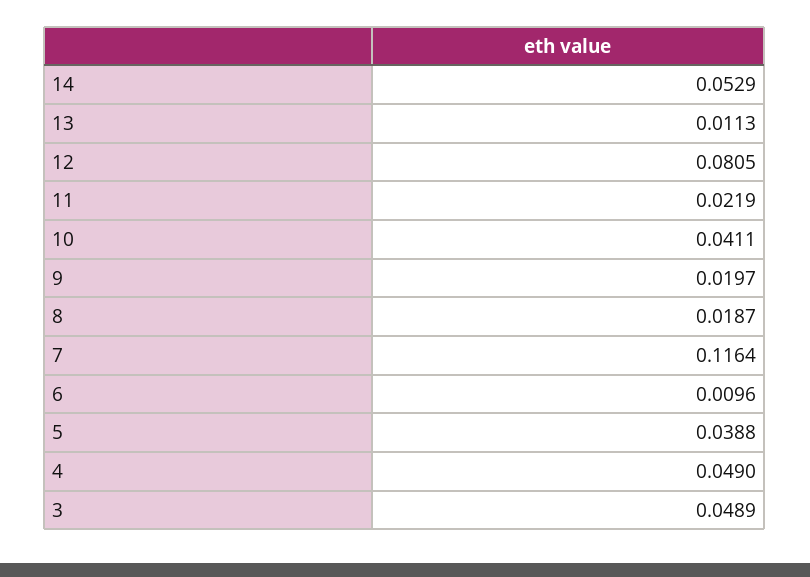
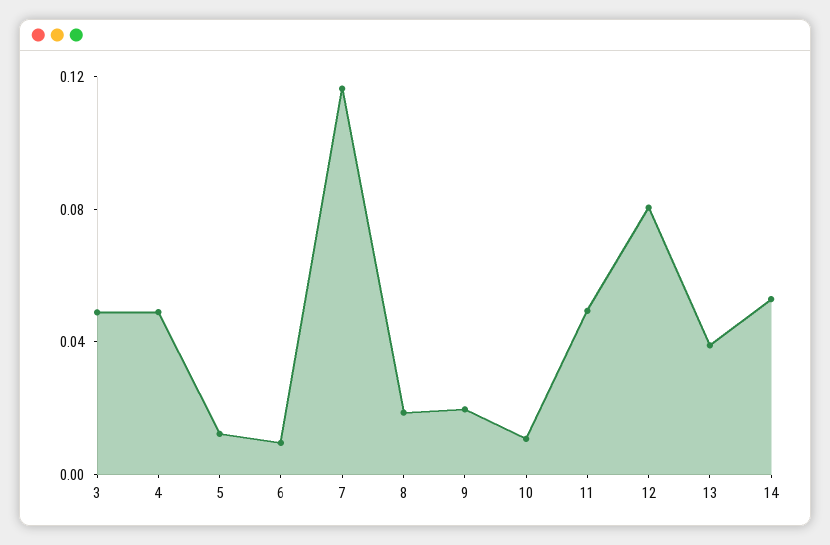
13: 0.0113 -> 0.04
11: 0.0219 -> 0.05
10: 0.0411 -> 0.01
5: 0.0388 -> 0.01

